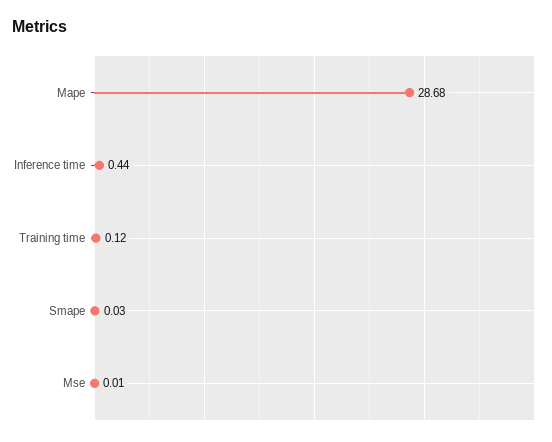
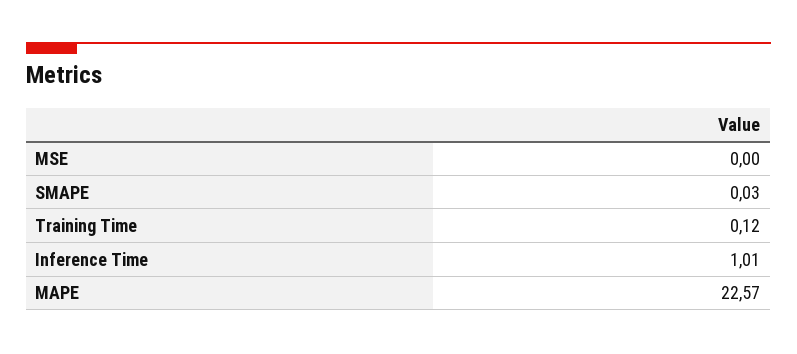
Mape: 28.68 -> 22.57
Inference time: 0.44 -> 1.01
Mse: 0.01 -> 0

